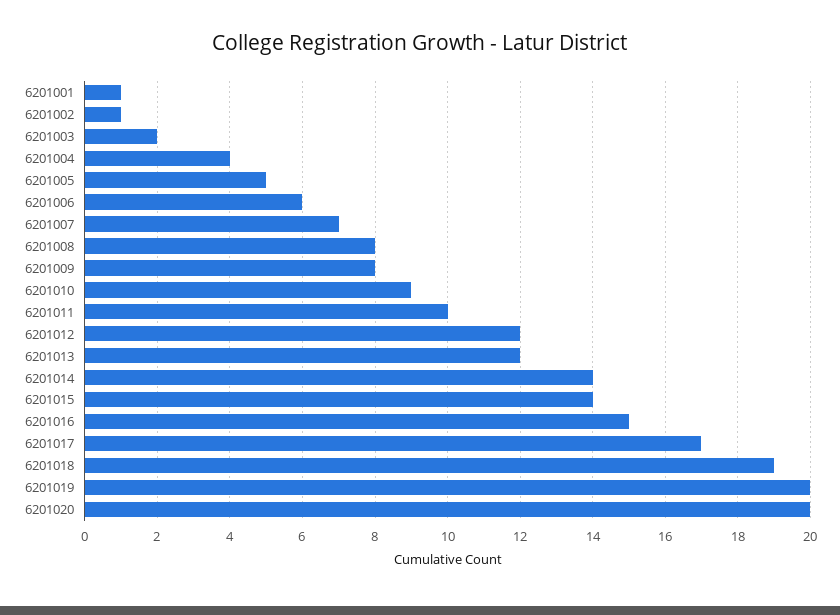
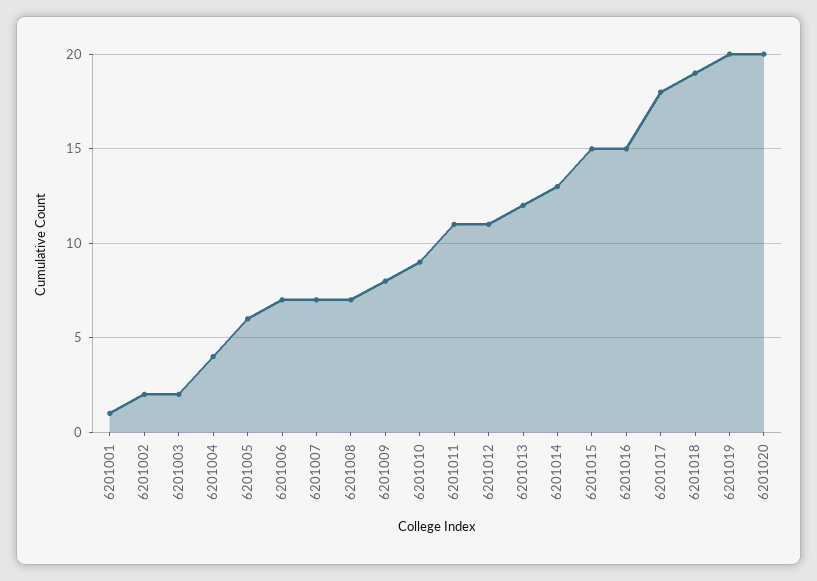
6201002: 1 -> 2
6201005: 5 -> 6
6201006: 6 -> 7
6201008: 8 -> 7
6201011: 10 -> 11
6201012: 12 -> 11
6201014: 14 -> 13
6201015: 14 -> 15
6201017: 17 -> 18

